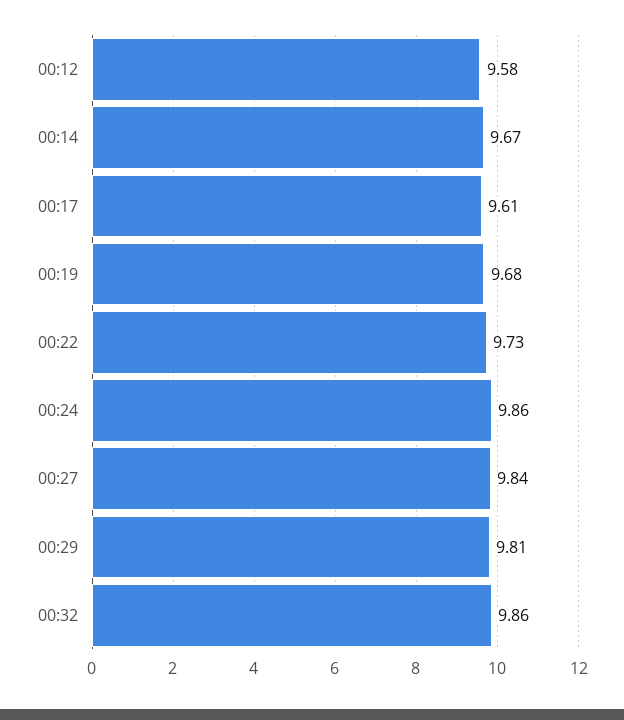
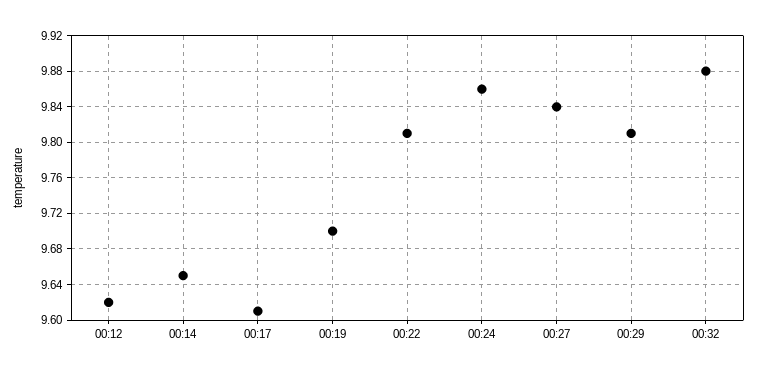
00:12: 9.58 -> 9.62
00:14: 9.67 -> 9.65
00:19: 9.68 -> 9.7
00:22: 9.73 -> 9.81
00:32: 9.86 -> 9.88

